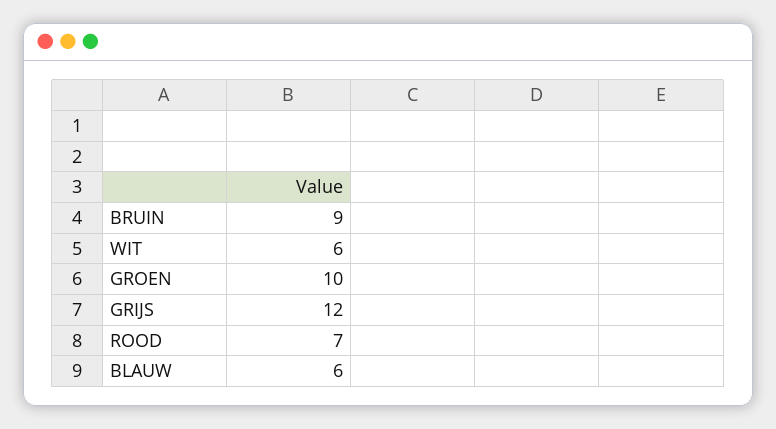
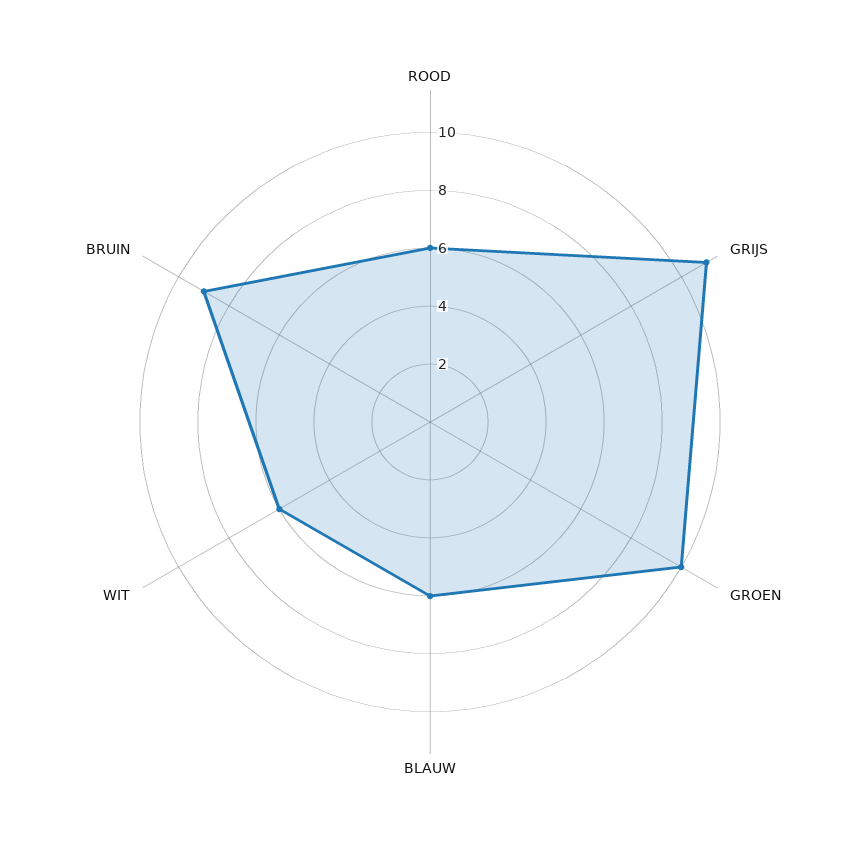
GRIJS: 12 -> 11
ROOD: 7 -> 6

